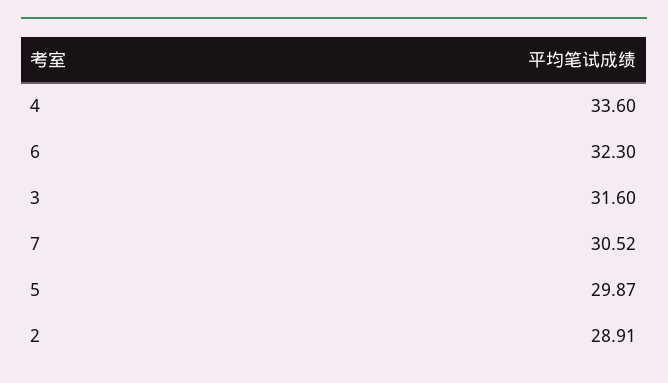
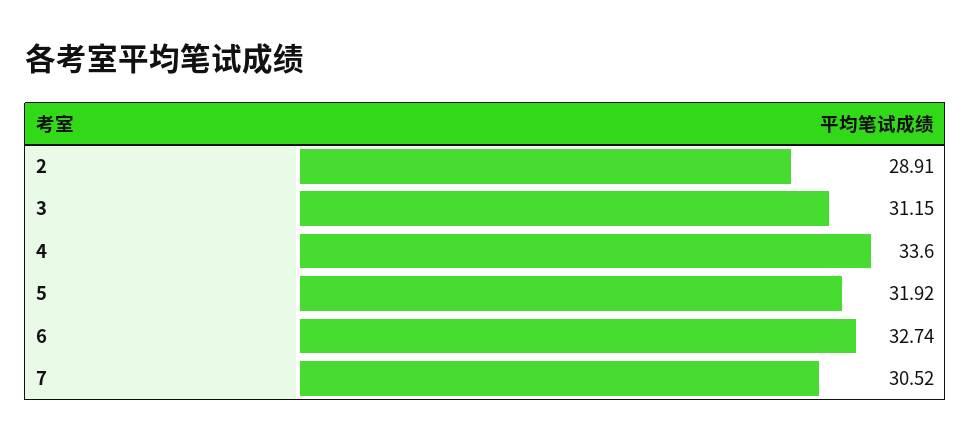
6: 32.3 -> 32.74
3: 31.6 -> 31.15
5: 29.87 -> 31.92

